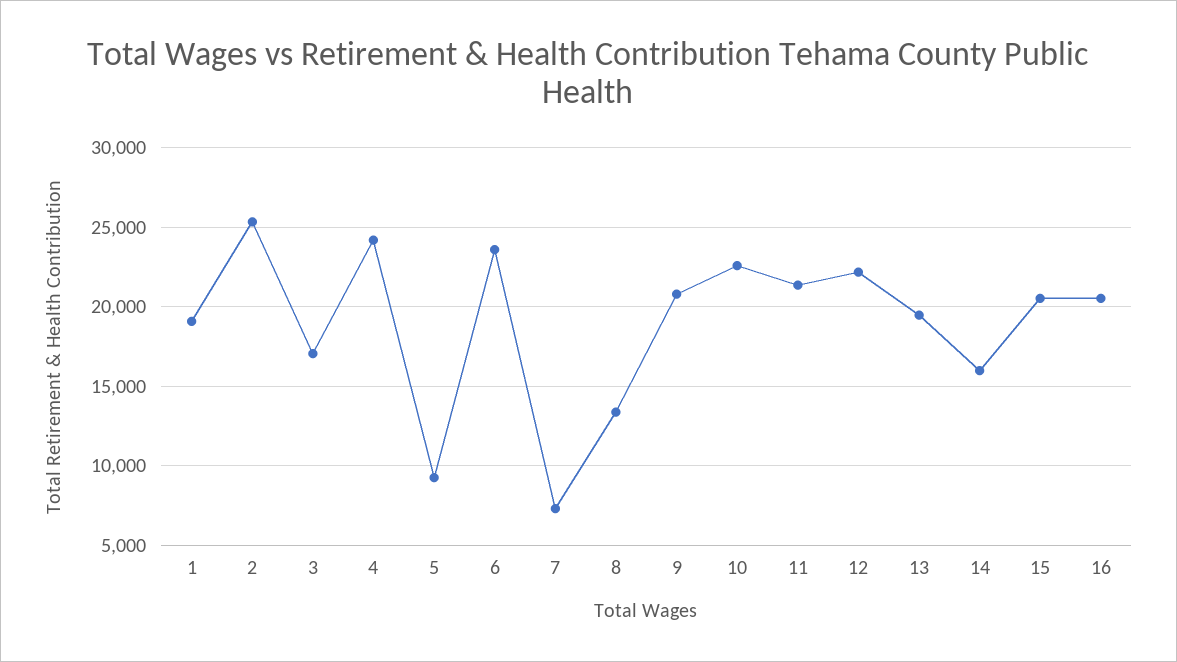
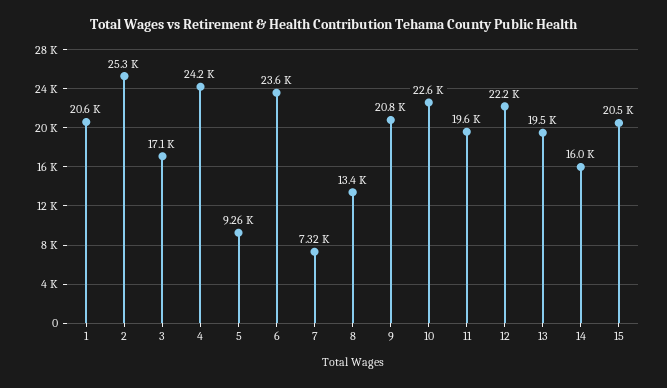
1: 19000 -> 20600
11: 21500 -> 19600
16: 20500 -> none

